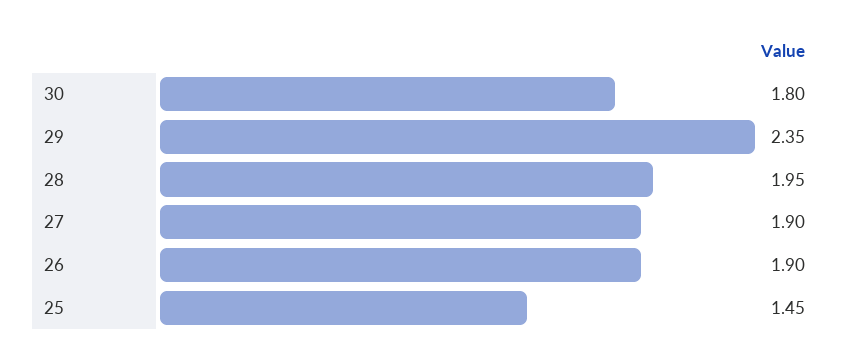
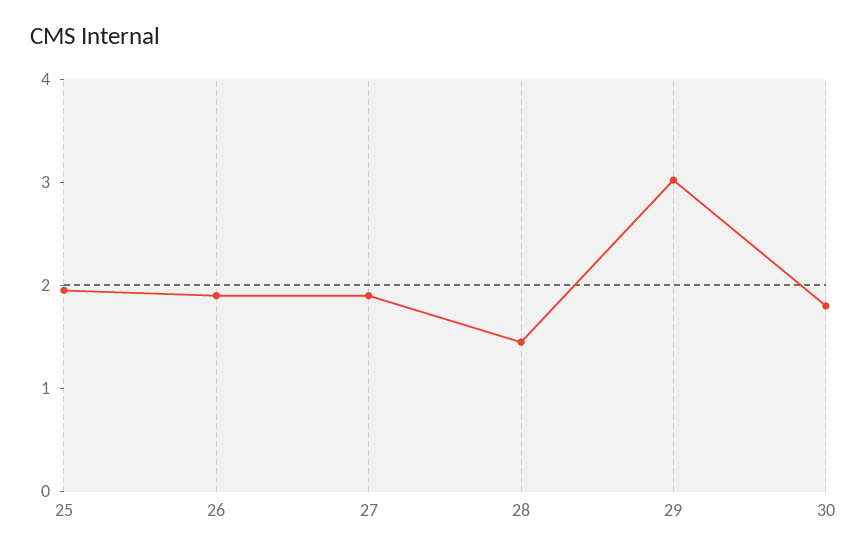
29: 2.35 -> 3
28: 1.95 -> 1.4
25: 1.45 -> 2

